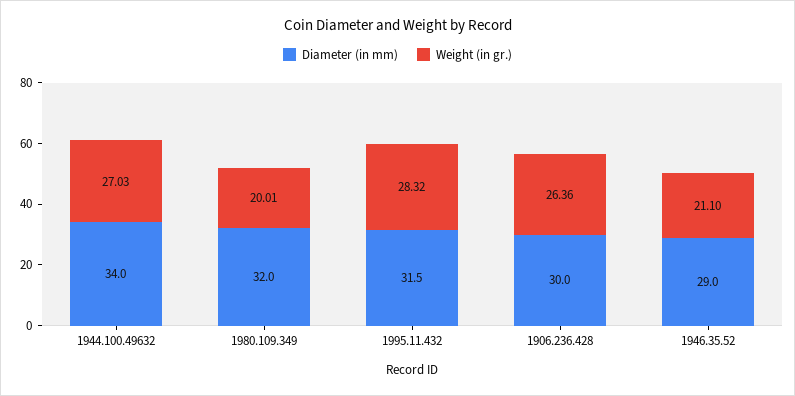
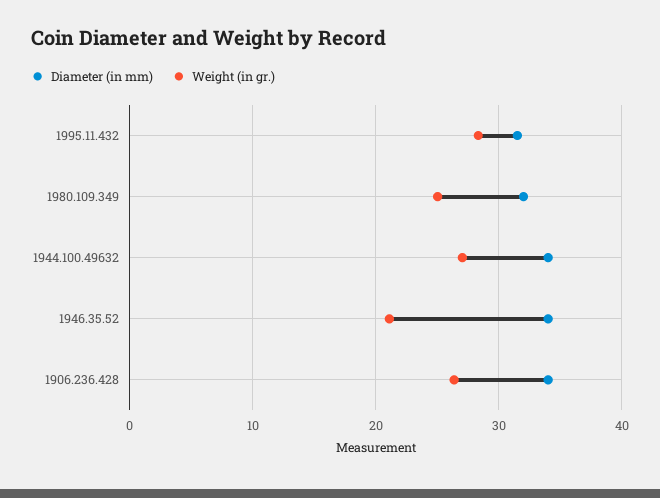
Weight (in gr.), 1980.109.349: 20.01 -> 25
Diameter (in mm), 1906.236.428: 30 -> 34
Diameter (in mm), 1946.35.52: 29 -> 34

